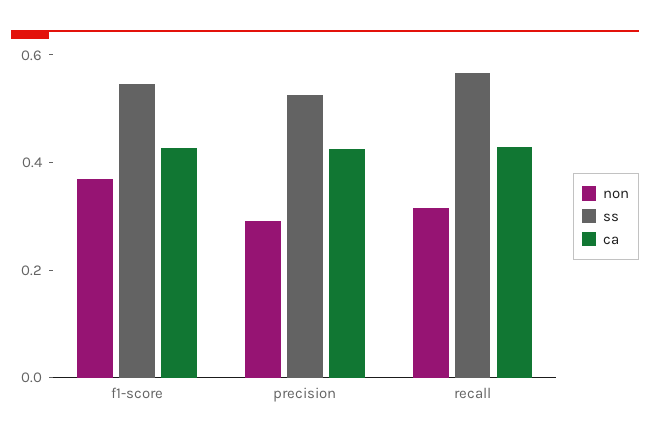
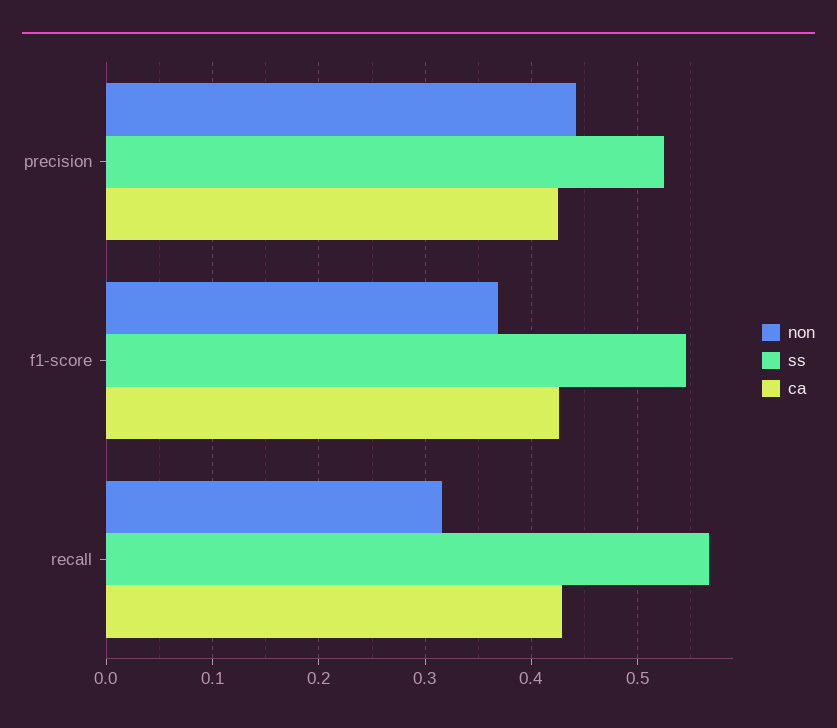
non, precision: 0.3 -> 0.44

